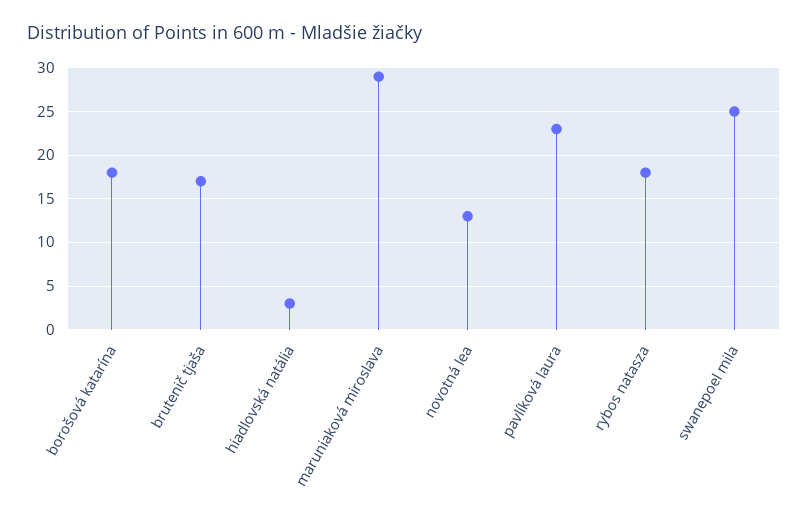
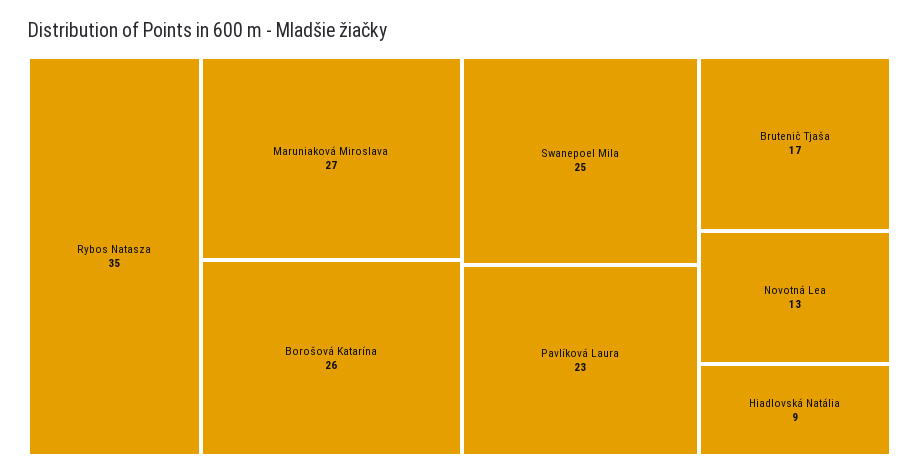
borošová katarína: 18 -> 26
hiadlovská natália: 3 -> 9
maruniaková miroslava: 29 -> 27
rybos natasza: 18 -> 35

